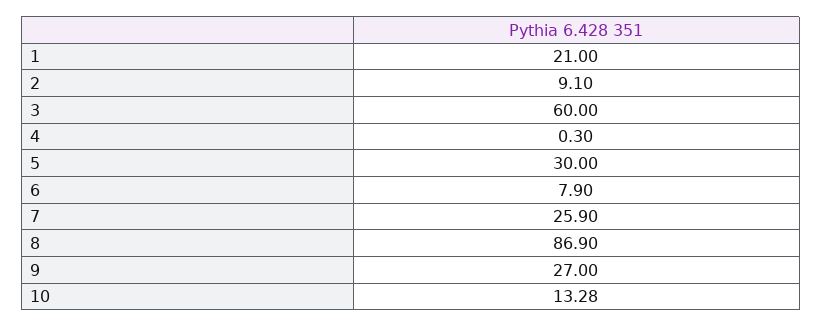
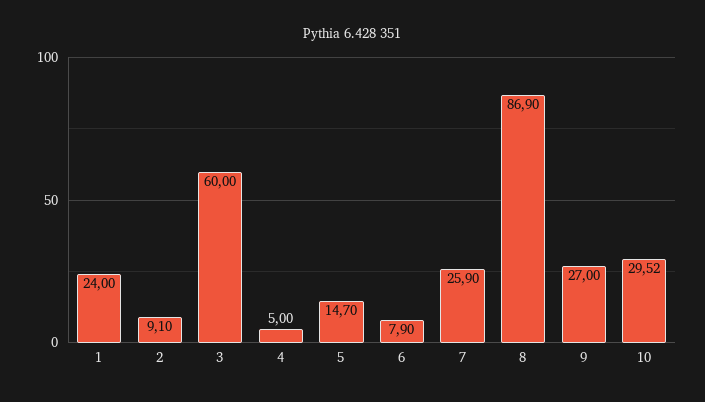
1: 21 -> 24
4: 0.3 -> 5
5: 30 -> 14.7
10: 13.28 -> 29.52

